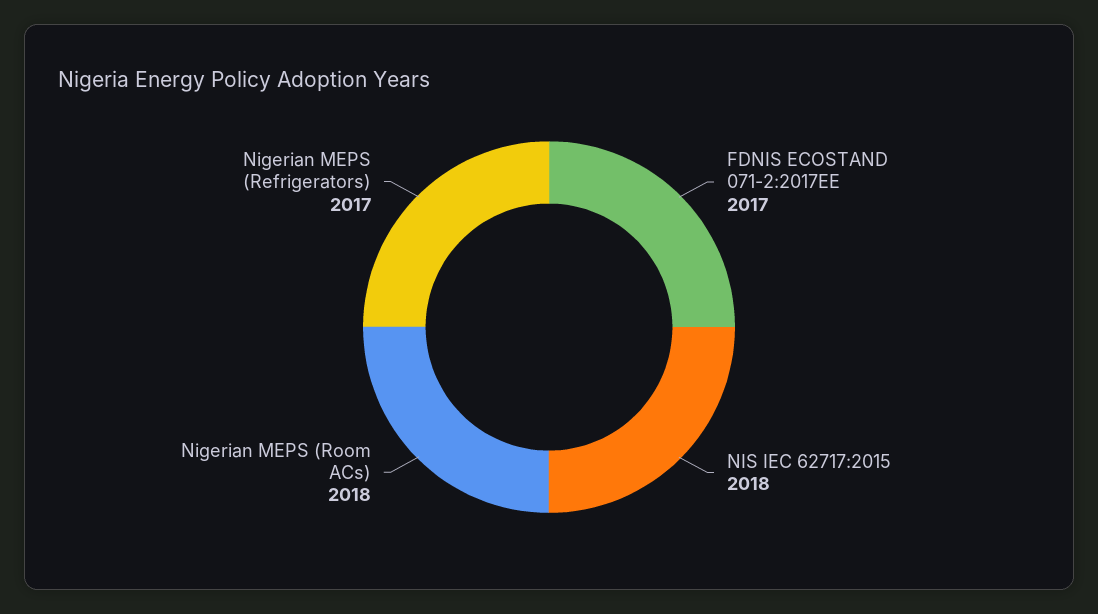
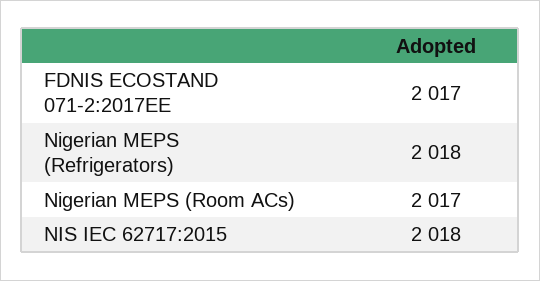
Nigerian MEPS (Room ACs): 2018 -> 2017
Nigerian MEPS (Refrigerators): 2017 -> 2018

